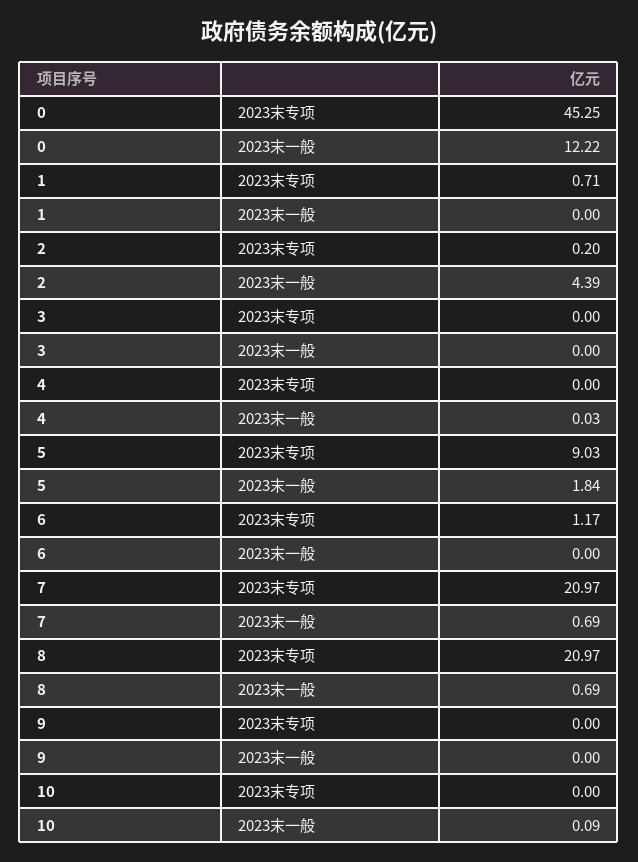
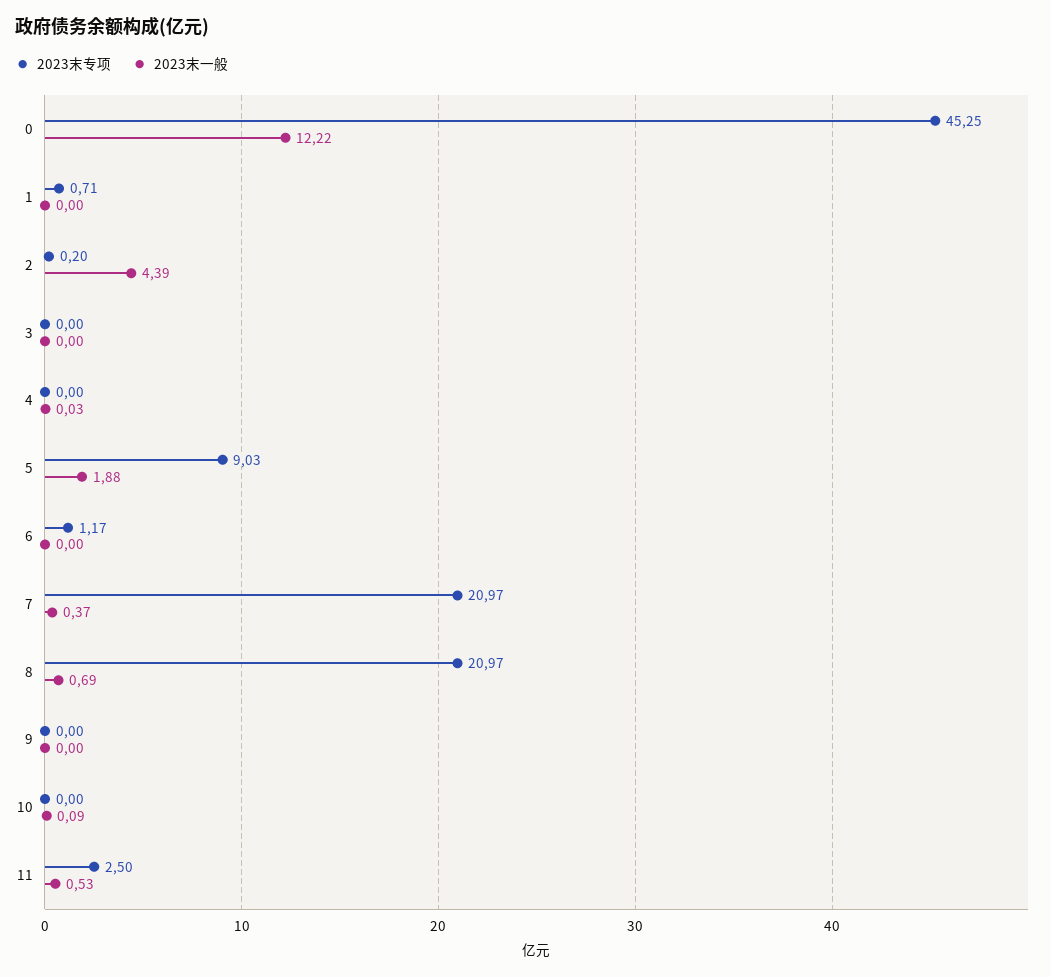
2023末一般, 5: 1.84 -> 1.88
2023末一般, 7: 0.69 -> 0.37
2023末专项, 11: none -> 2.5
2023末一般, 11: none -> 0.53

